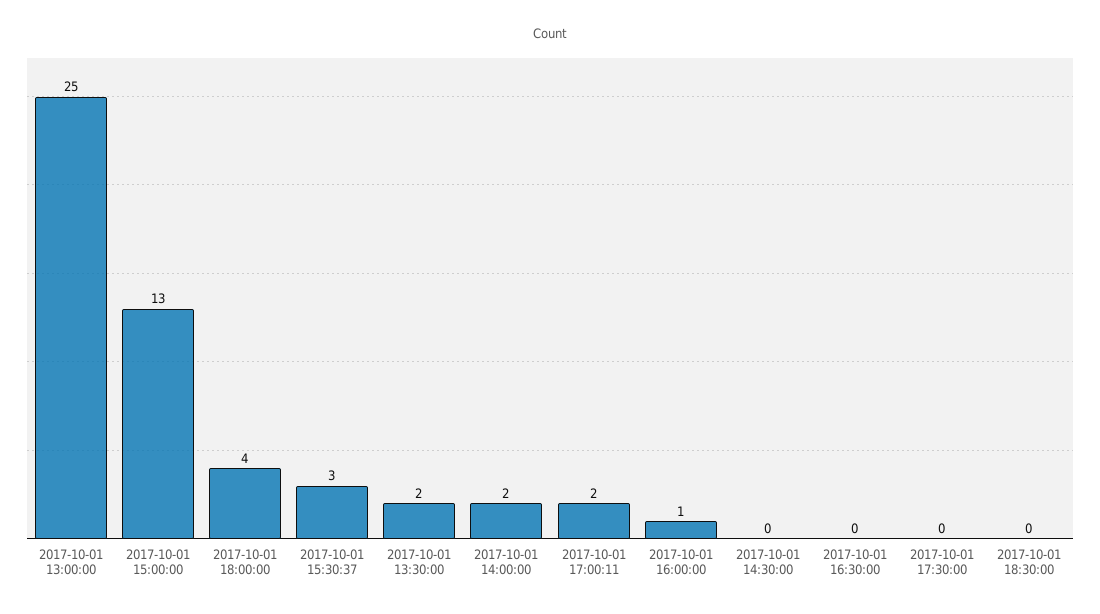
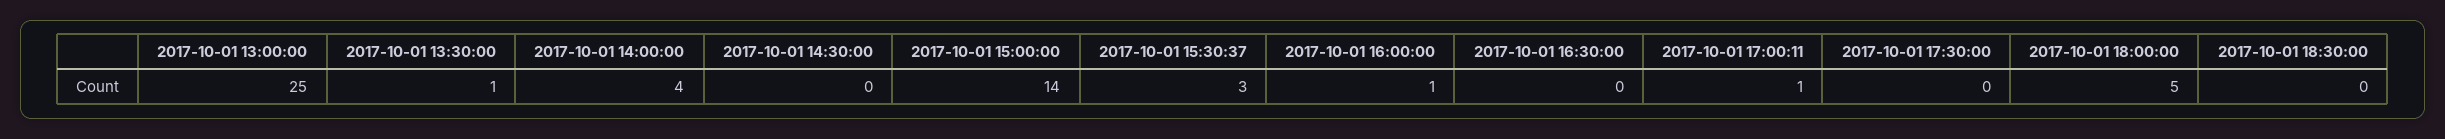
2017-10-01 15:00:00: 13 -> 14
2017-10-01 18:00:00: 4 -> 5
2017-10-01 13:30:00: 2 -> 1
2017-10-01 14:00:00: 2 -> 4
2017-10-01 17:00:11: 2 -> 1

